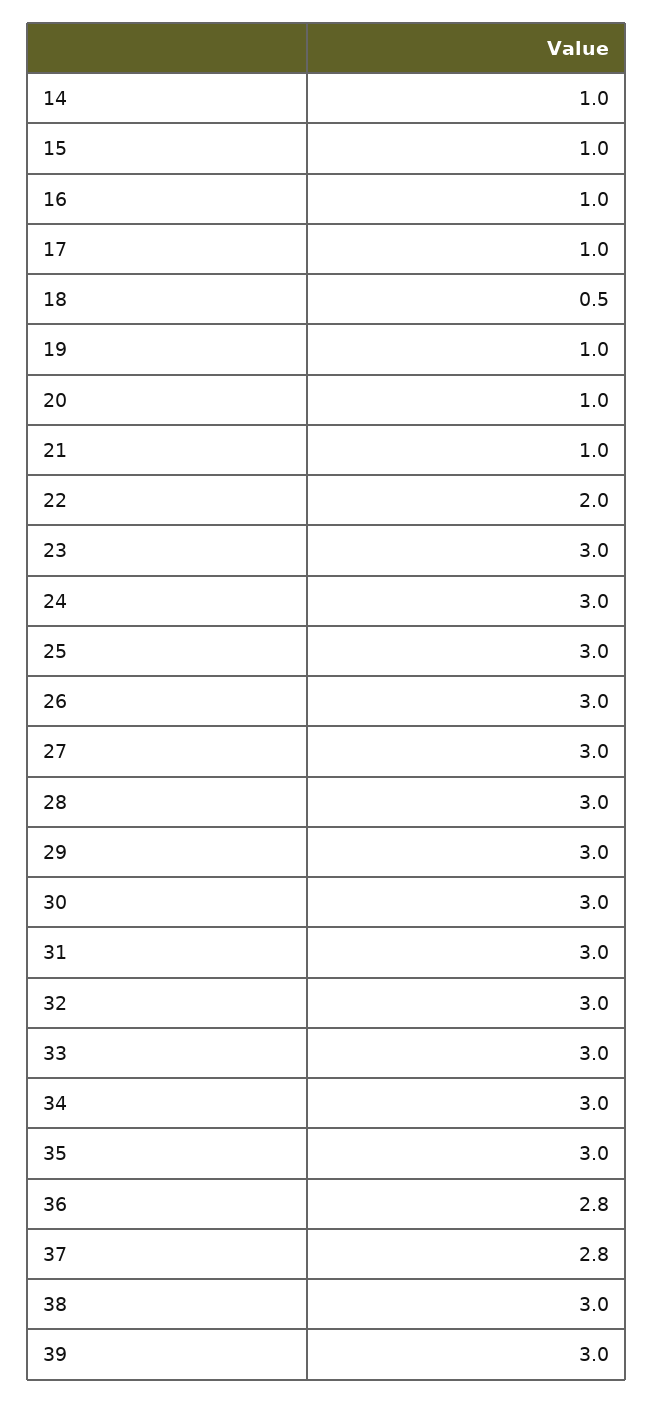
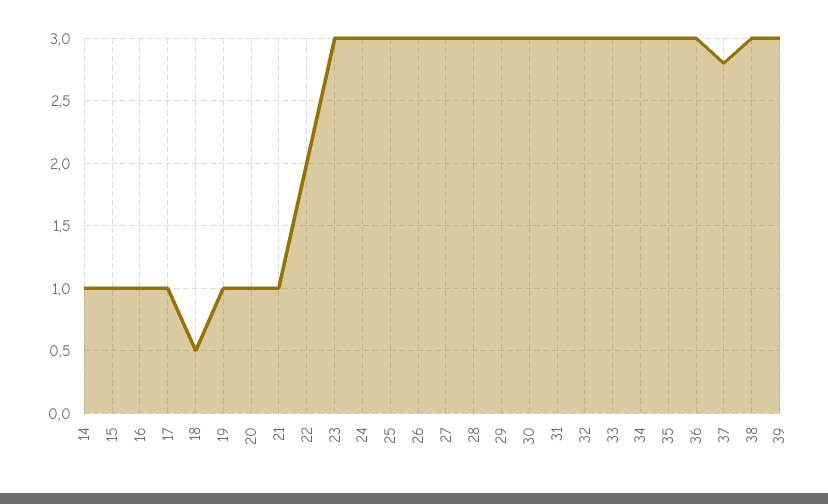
36: 2.8 -> 3

